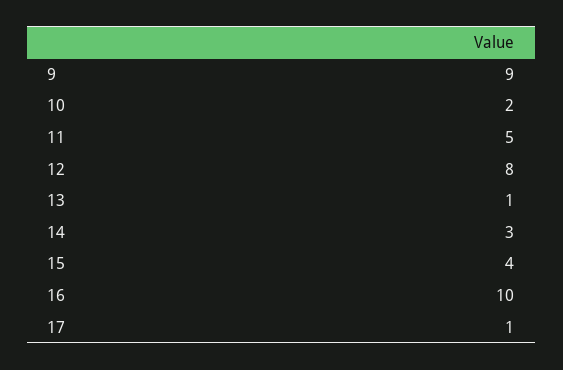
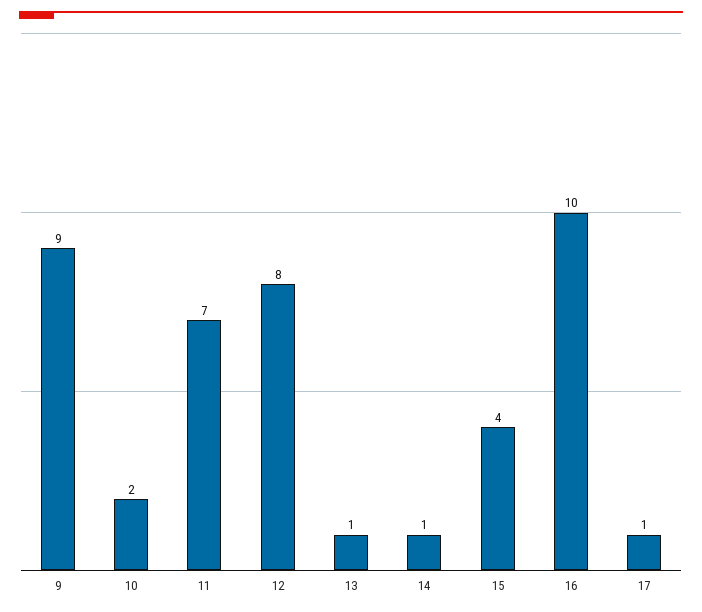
11: 5 -> 7
14: 3 -> 1

